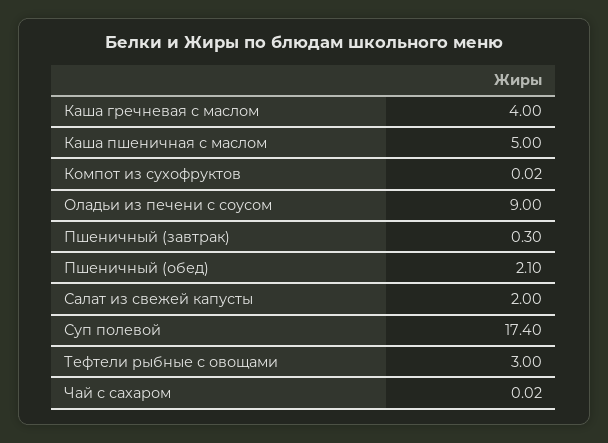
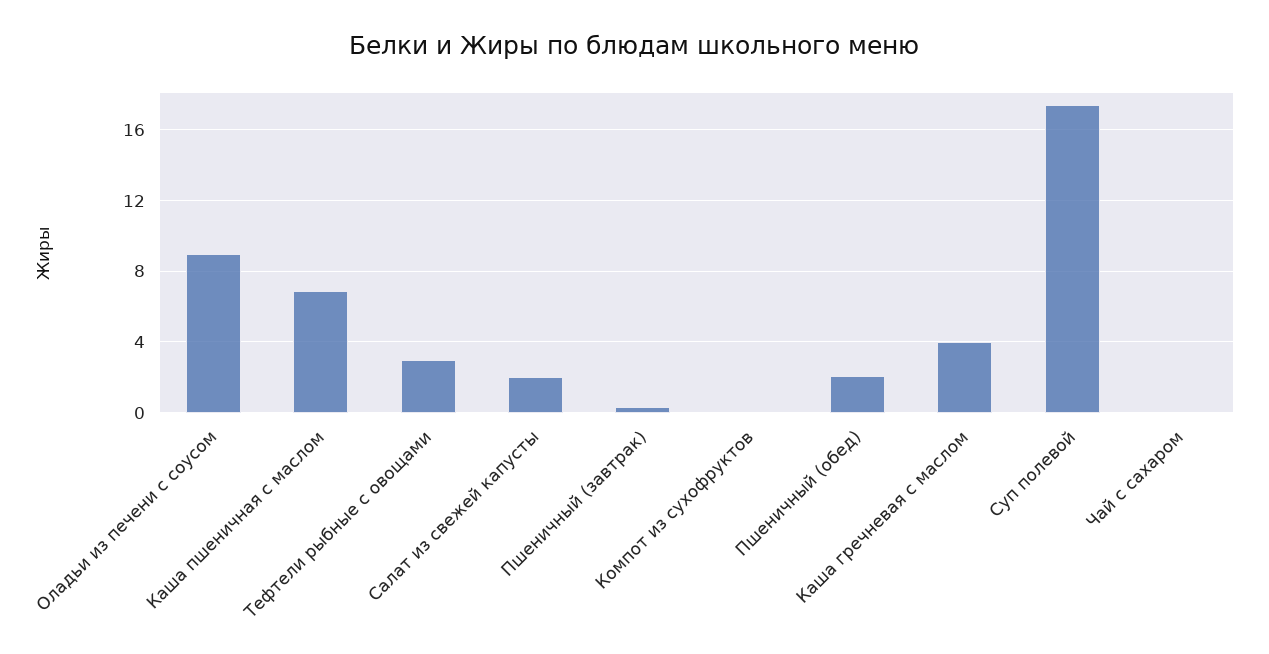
Каша пшеничная с маслом: 5 -> 7

